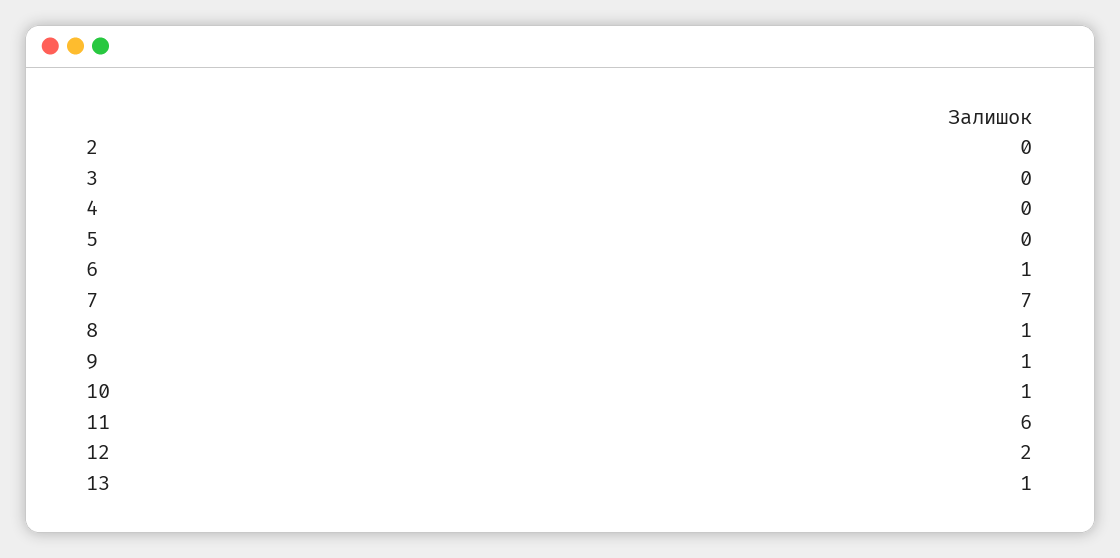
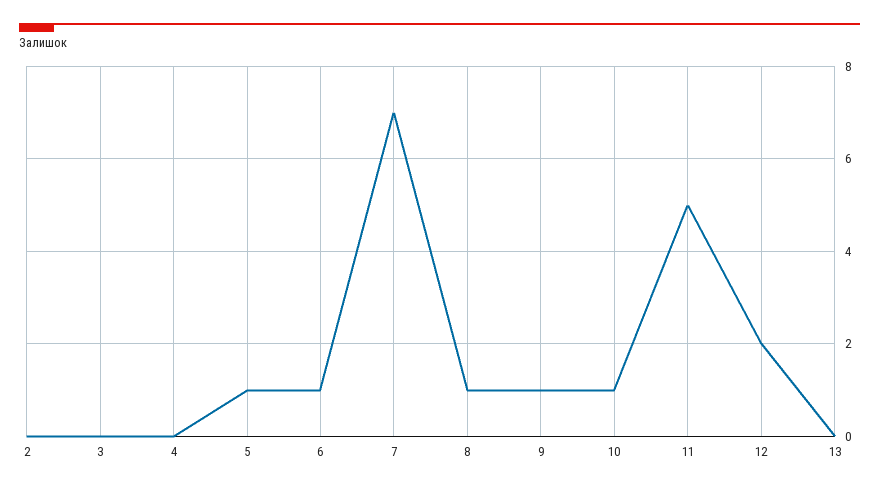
5: 0 -> 1
11: 6 -> 5
13: 1 -> 0

